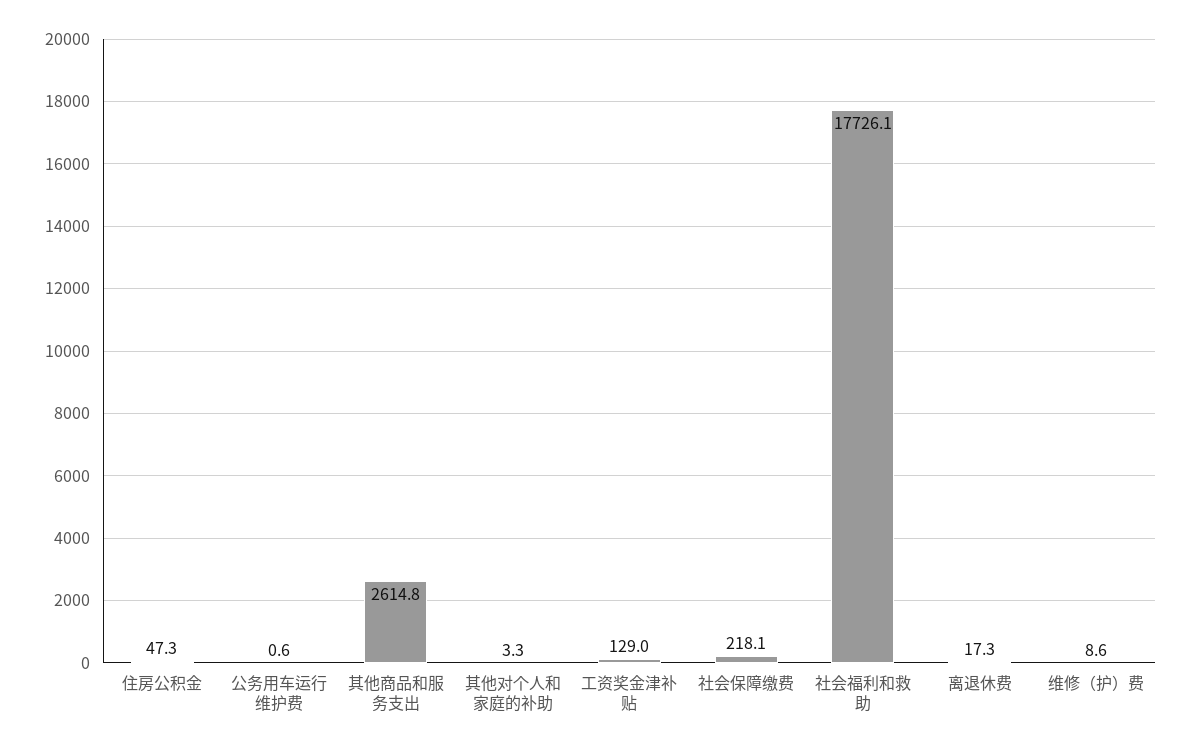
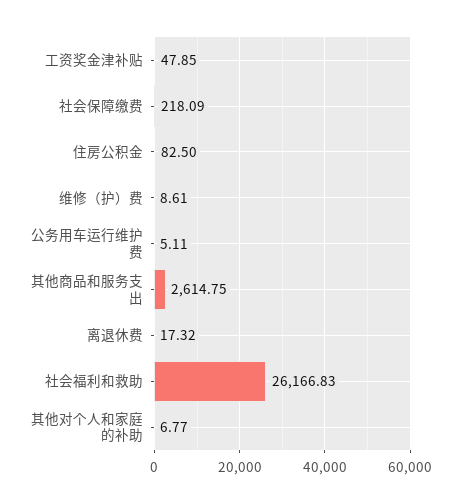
住房公积金: 47.3 -> 82.5
公务用车运行维护费: 0.6 -> 5.11
其他对个人和家庭的补助: 3.3 -> 6.77
工资奖金津补贴: 129 -> 47.85
社会福利和救助: 17726.1 -> 26166.83

